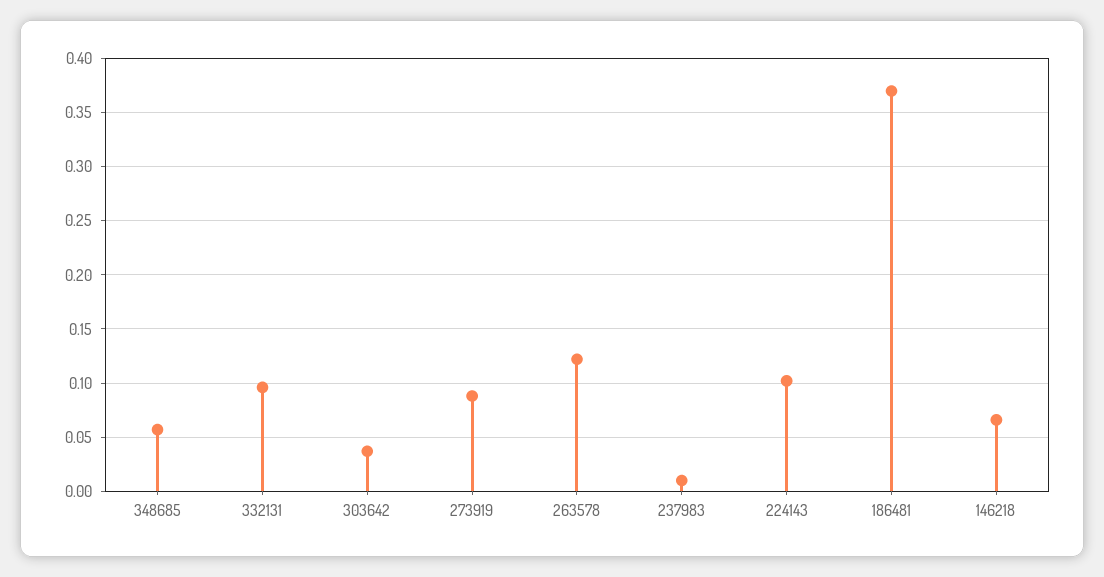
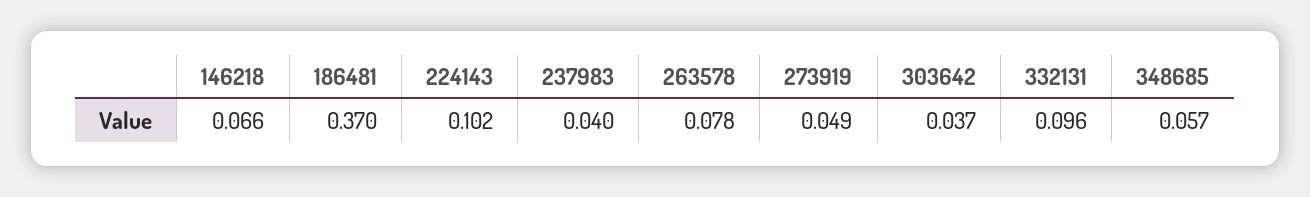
273919: 0.09 -> 0.049
263578: 0.12 -> 0.078
237983: 0.01 -> 0.04

